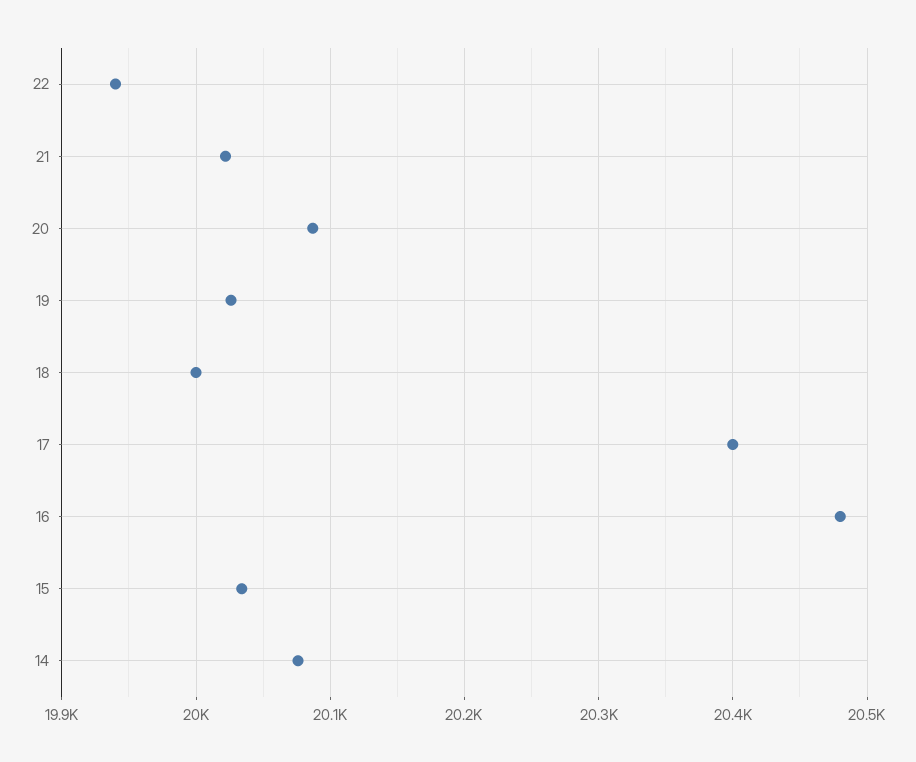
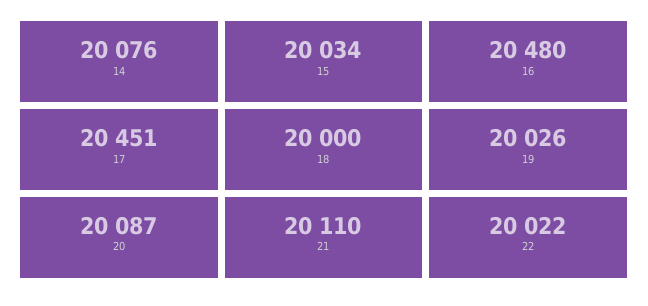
22: 19940 -> 20022
21: 20020 -> 20110
17: 20400 -> 20451

